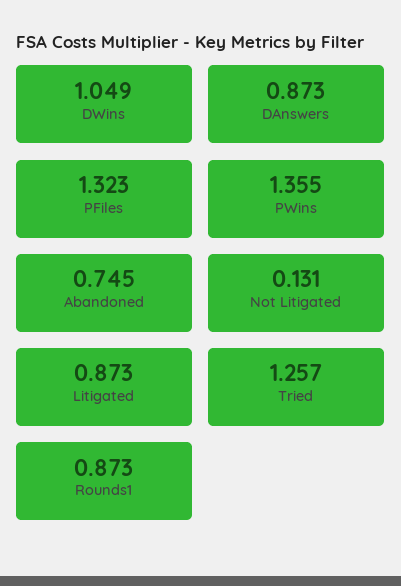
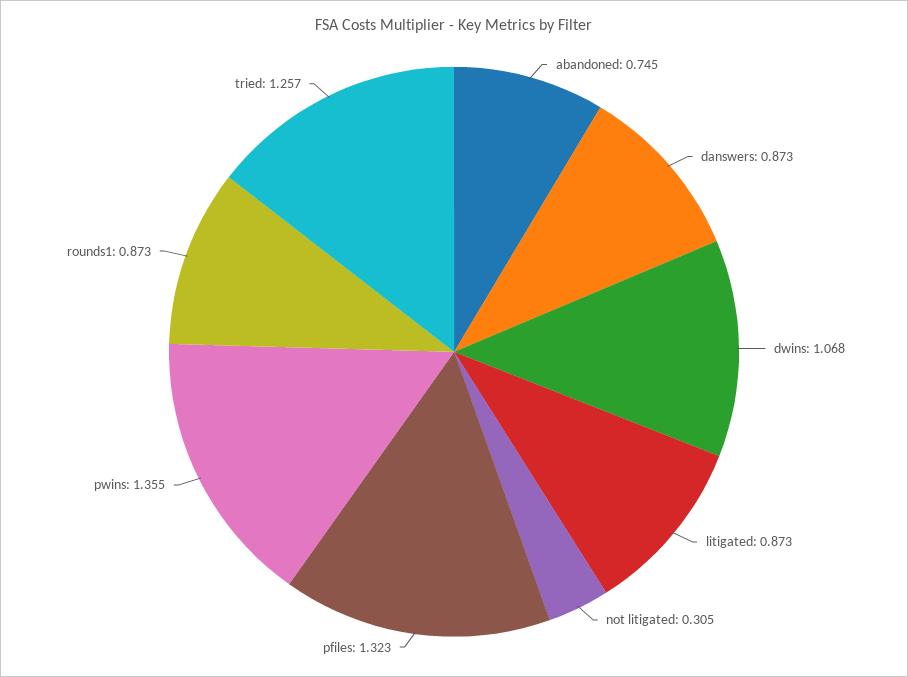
DWins: 1.049 -> 1.068
Not Litigated: 0.131 -> 0.305

